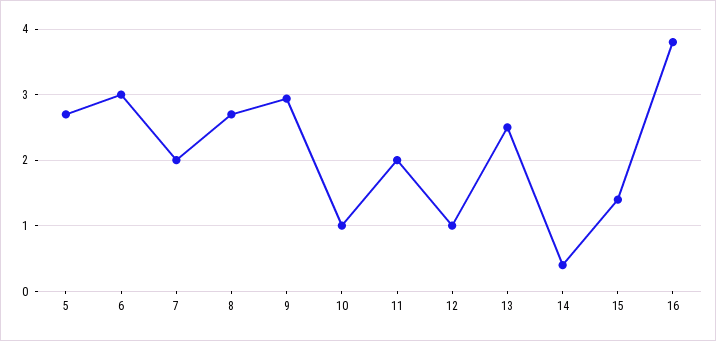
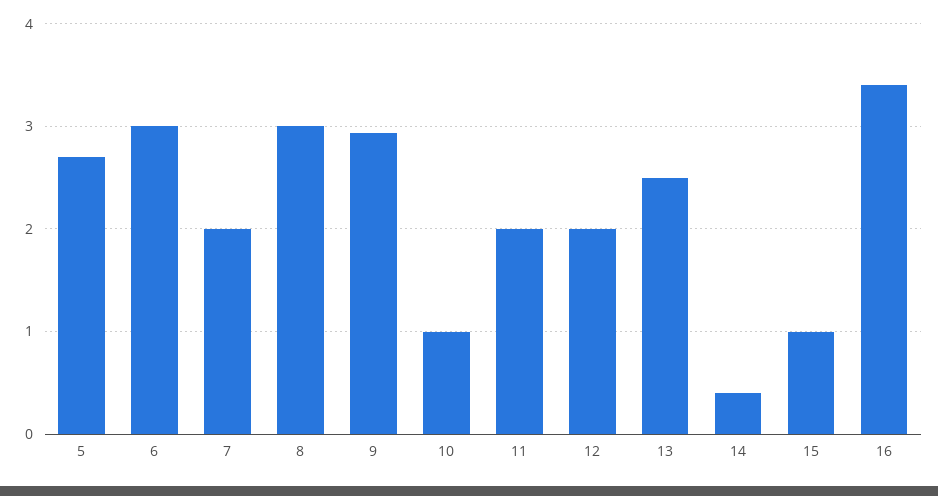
8: 2.7 -> 3
12: 1 -> 2
15: 1.4 -> 1
16: 3.8 -> 3.4

